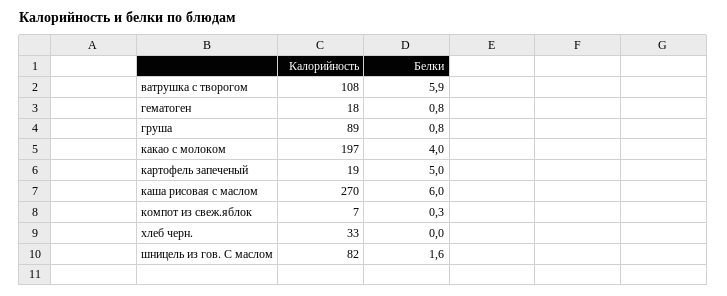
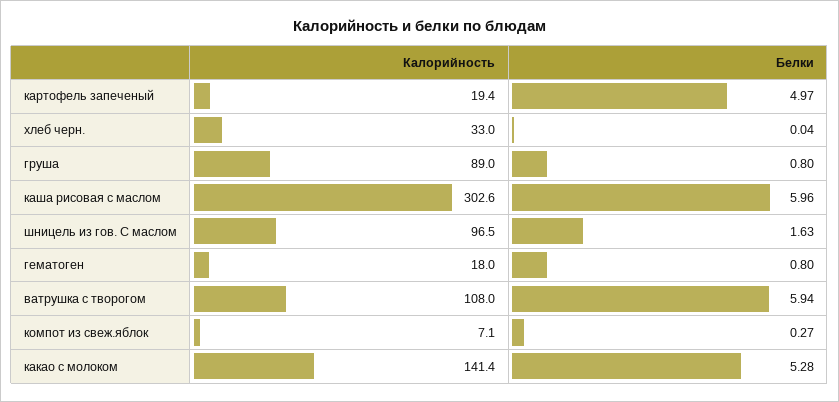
Калорийность, какао с молоком: 197 -> 141.4
Белки, какао с молоком: 4 -> 5.28
Калорийность, каша рисовая с маслом: 270 -> 302.6
Калорийность, шницель из гов. С маслом: 82 -> 96.5

